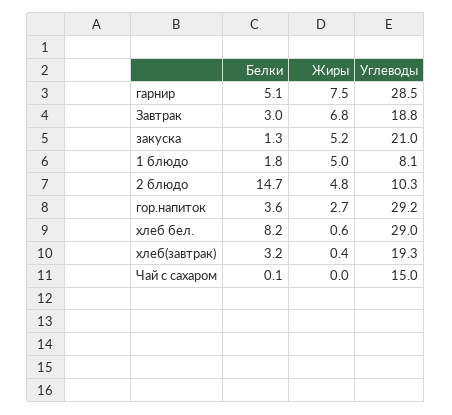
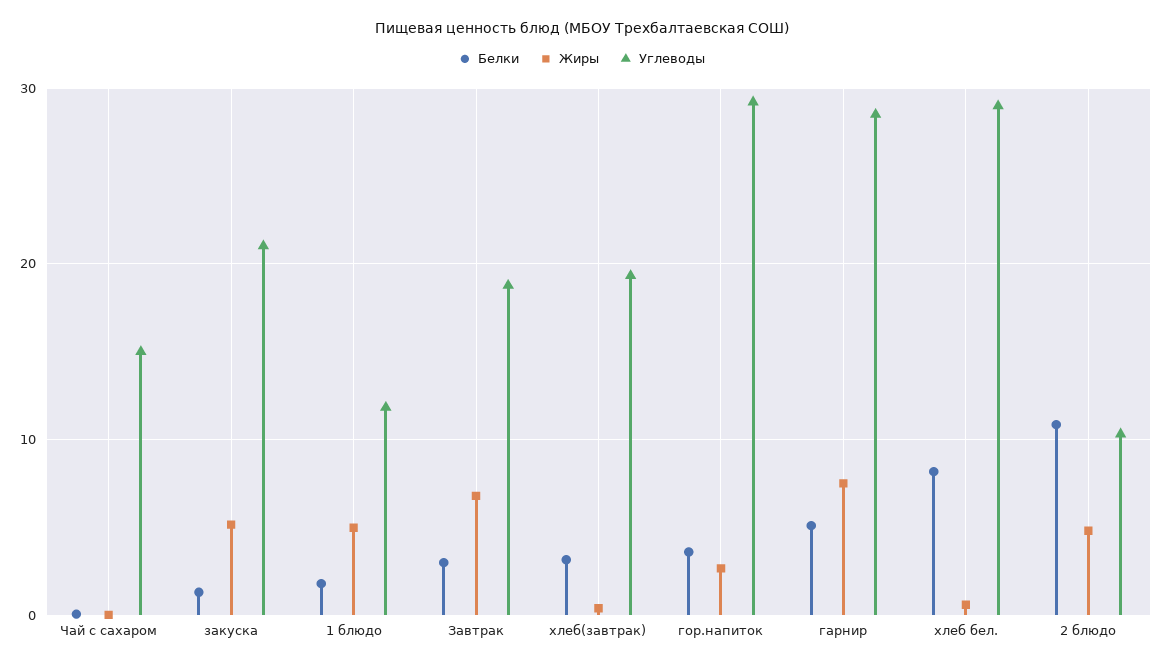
Углеводы, 1 блюдо: 8.1 -> 12
Белки, 2 блюдо: 14.7 -> 11

